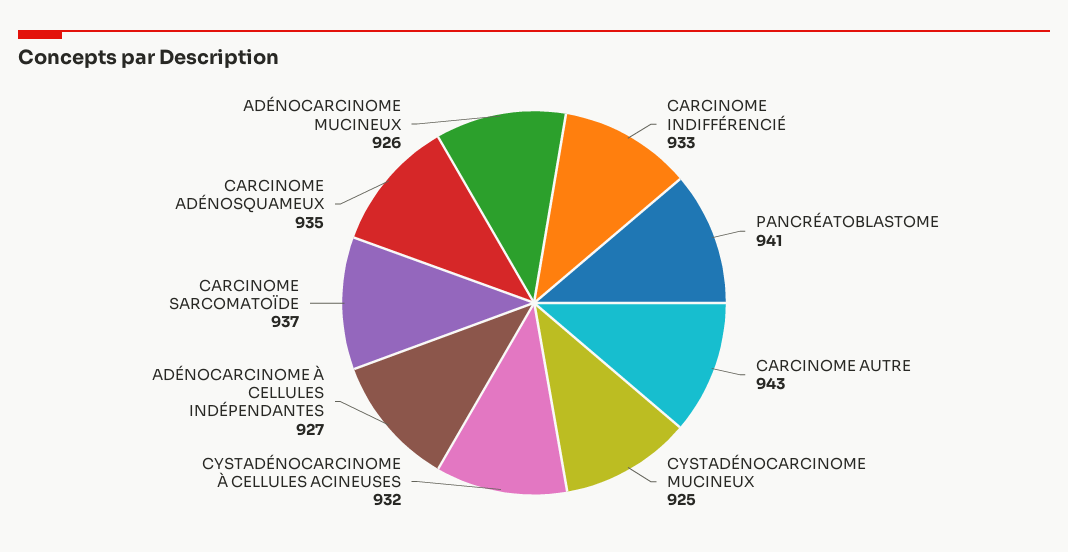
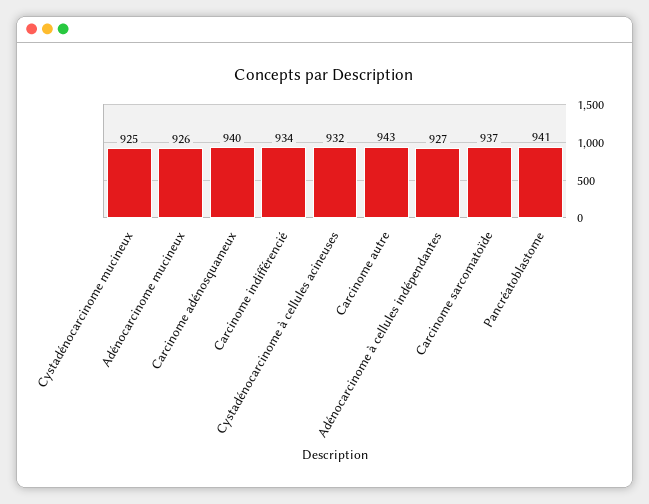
CARCINOME INDIFFÉRENCIÉ: 933 -> 934
CARCINOME ADÉNOSQUAMEUX: 935 -> 940

